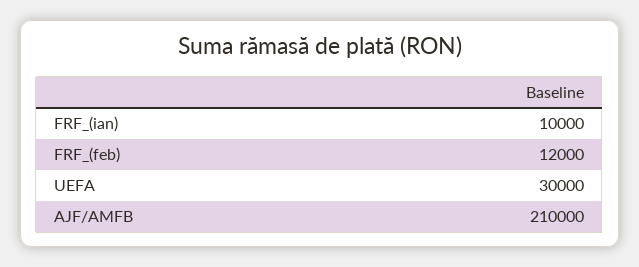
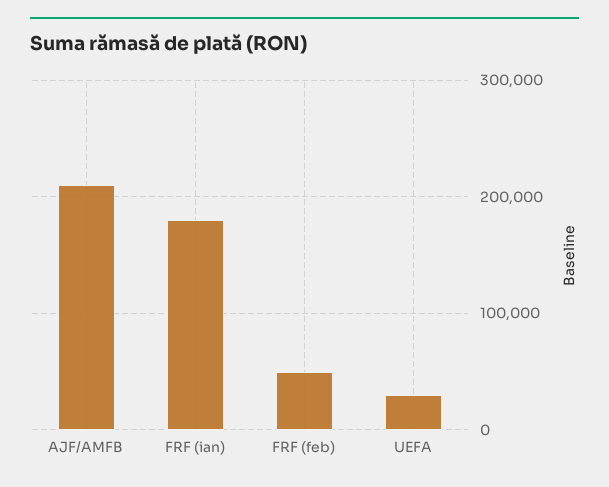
FRF_(ian): 10000 -> 180000
FRF_(feb): 12000 -> 50000

